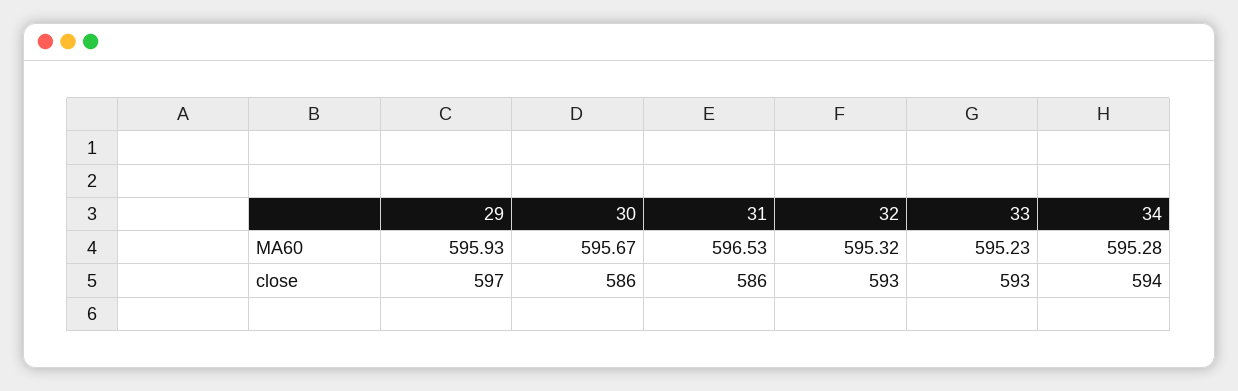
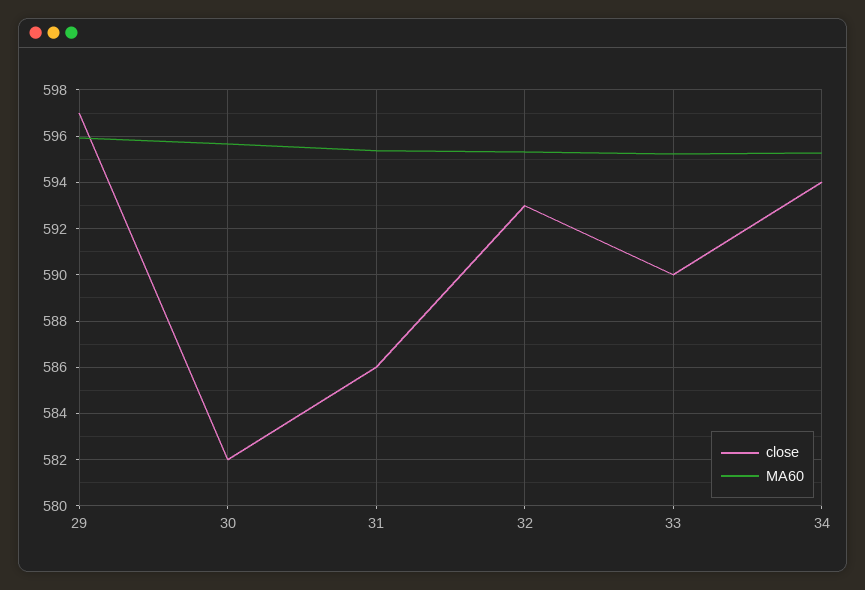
MA60, 31: 596.53 -> 595.5
close, 30: 586 -> 582
close, 33: 593 -> 590

